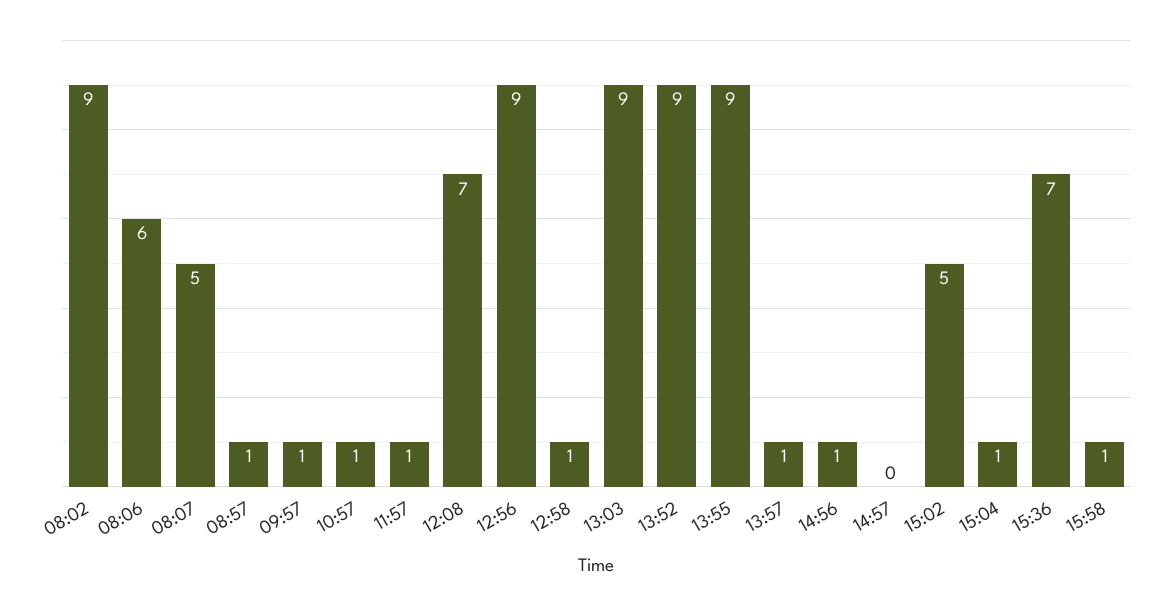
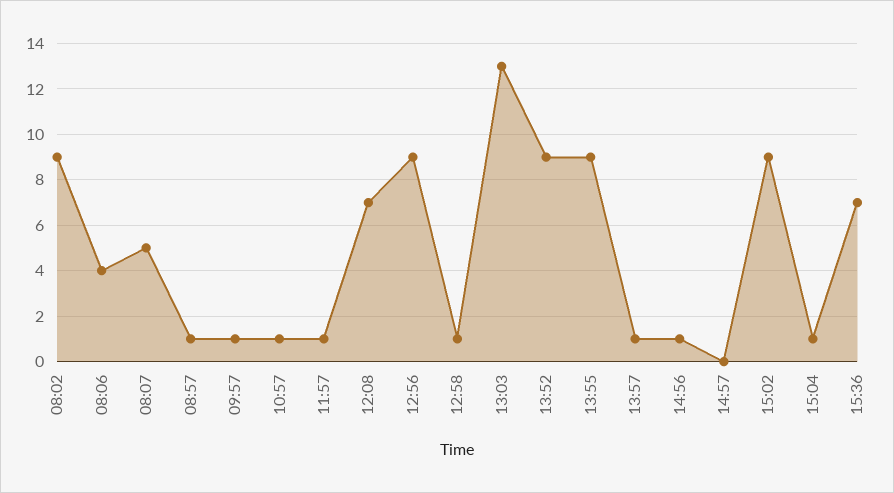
08:06: 6 -> 4
13:03: 9 -> 13
15:02: 5 -> 9
15:58: 1 -> none

